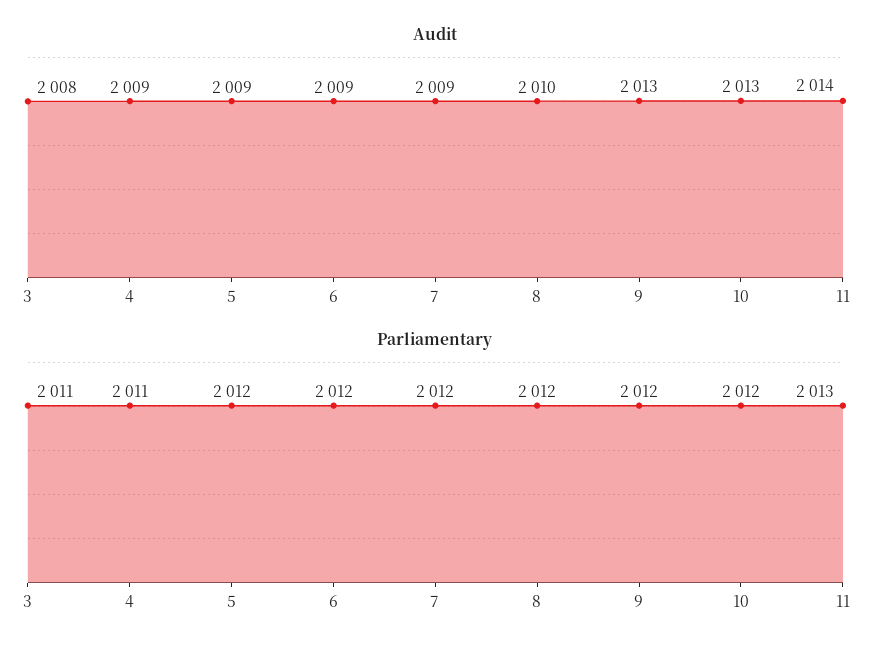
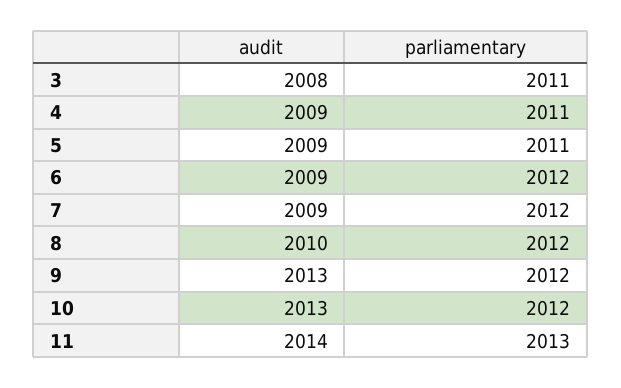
Parliamentary, 5: 2012 -> 2011

